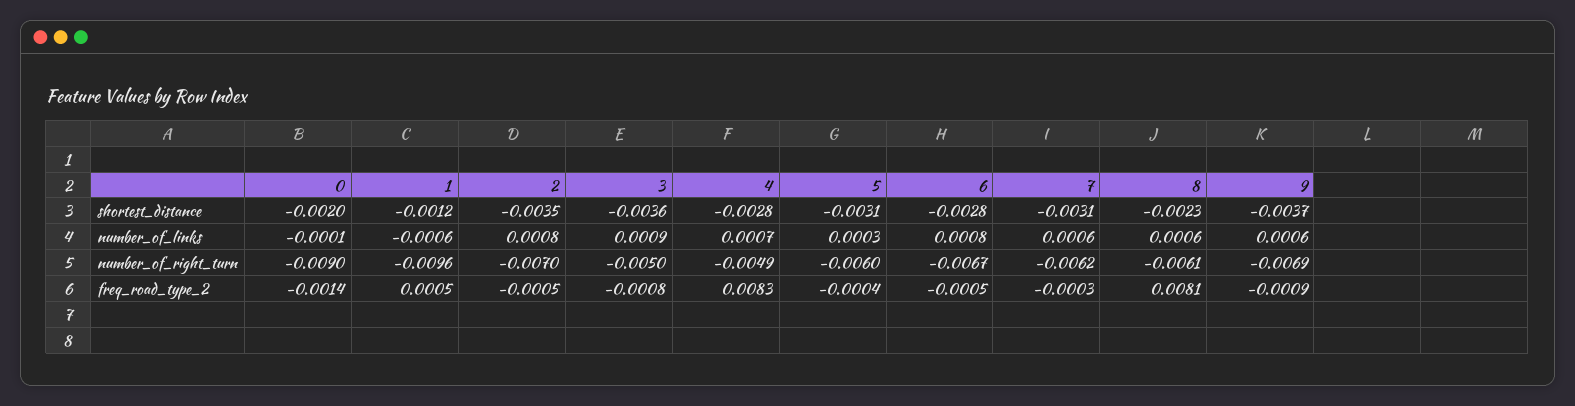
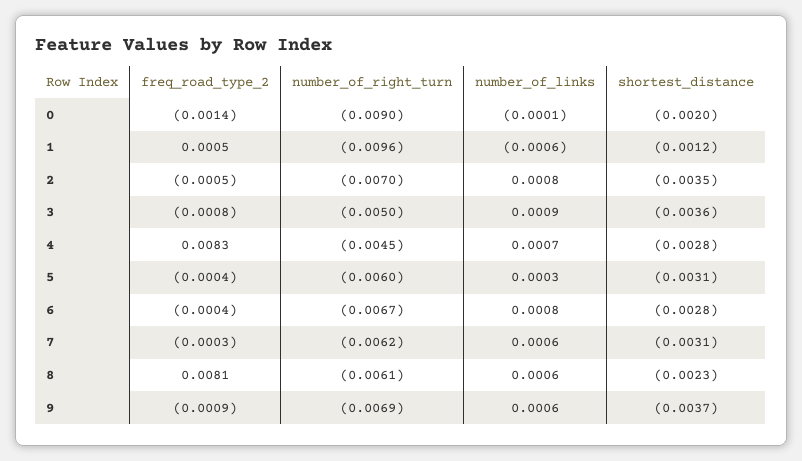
4, number_of_right_turn: -0.0049 -> -0.0045
6, freq_road_type_2: -0.0005 -> -0.0004

